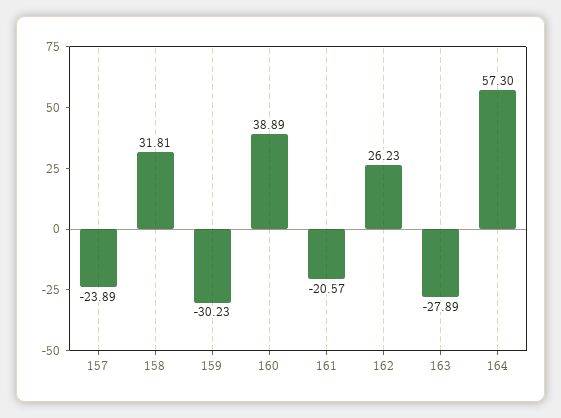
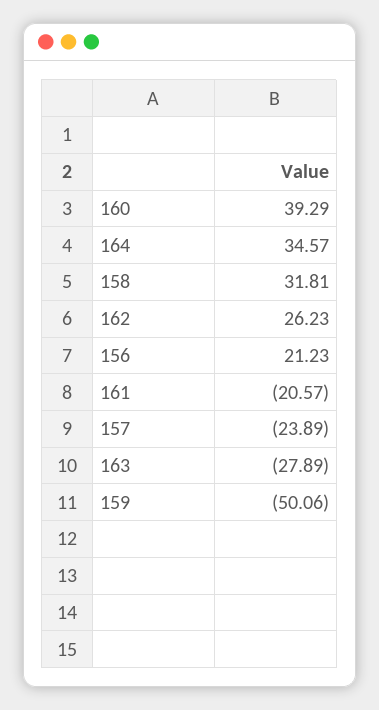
159: -30.23 -> -50.06
160: 38.89 -> 39.29
164: 57.3 -> 34.57
156: none -> 21.23

